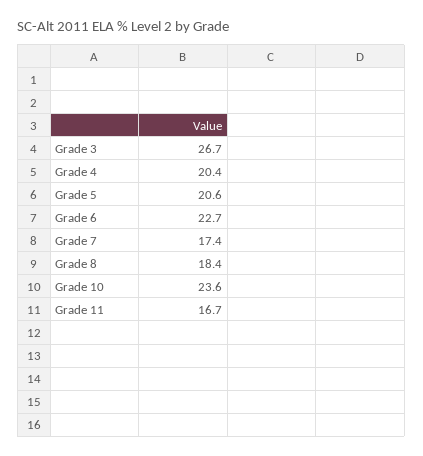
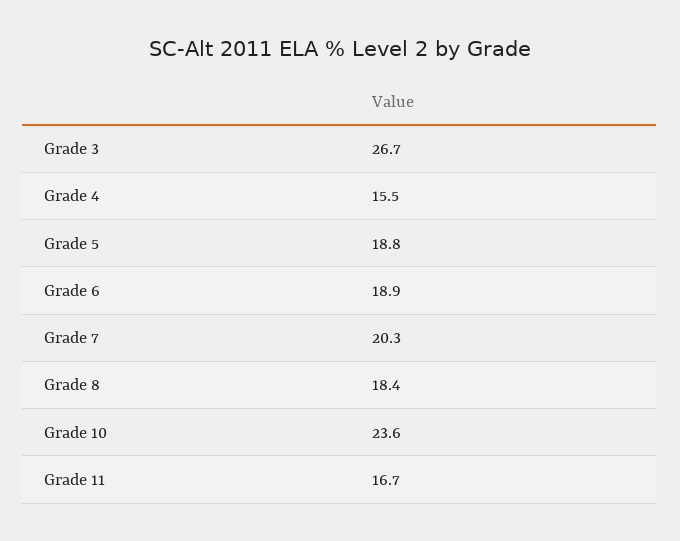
Grade 4: 20.4 -> 15.5
Grade 5: 20.6 -> 18.8
Grade 6: 22.7 -> 18.9
Grade 7: 17.4 -> 20.3

